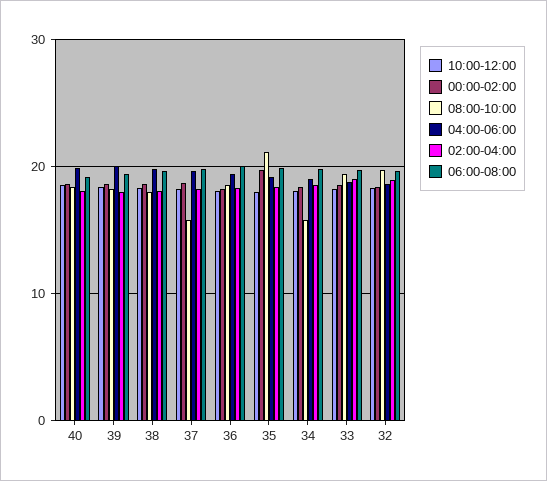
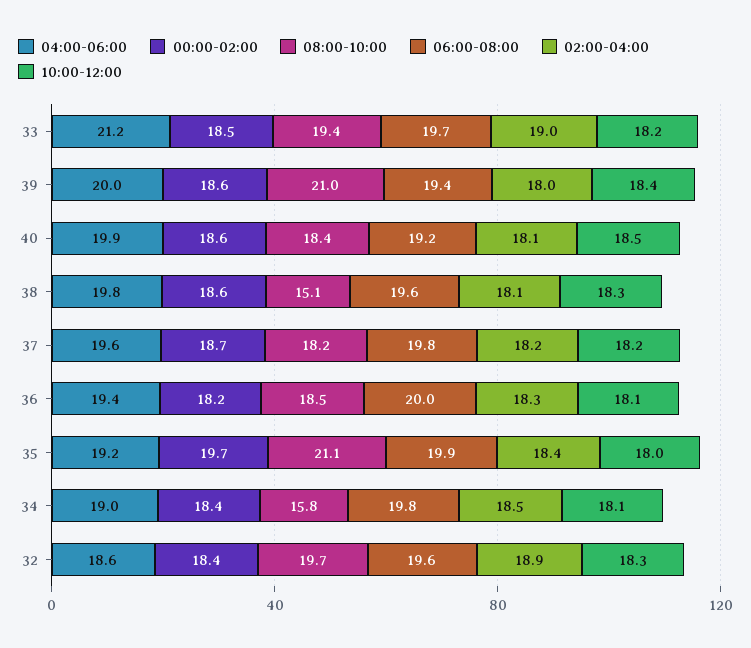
08:00-10:00, 39: 18 -> 21
08:00-10:00, 38: 18 -> 15.1
08:00-10:00, 37: 16 -> 18.2
04:00-06:00, 33: 19 -> 21.2

